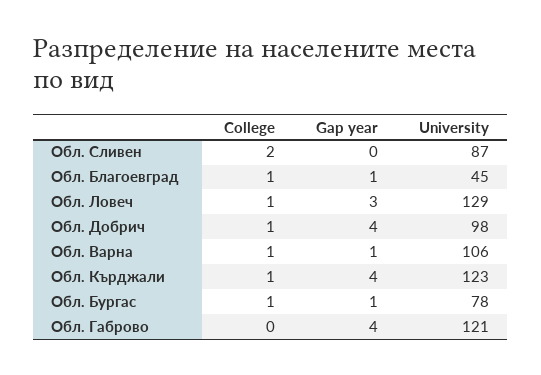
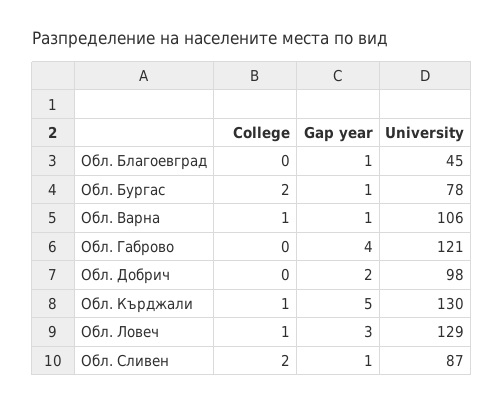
Gap year, Обл. Сливен: 0 -> 1
College, Обл. Благоевград: 1 -> 0
College, Обл. Добрич: 1 -> 0
Gap year, Обл. Добрич: 4 -> 2
Gap year, Обл. Кърджали: 4 -> 5
University, Обл. Кърджали: 123 -> 130
College, Обл. Бургас: 1 -> 2

